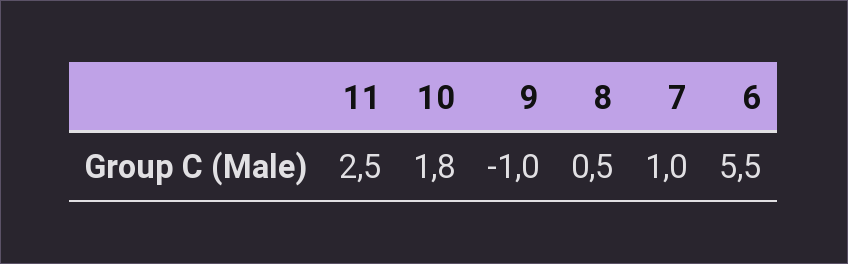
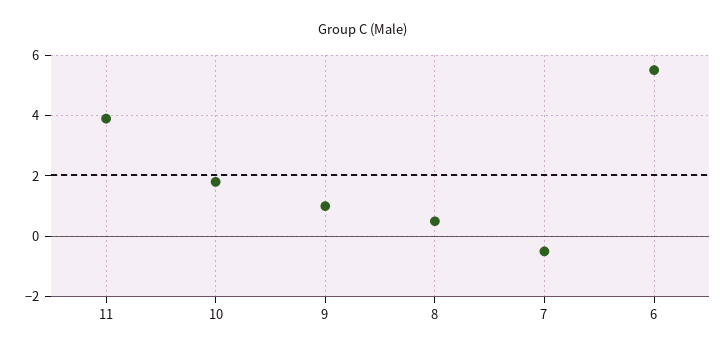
11: 2.5 -> 4
9: -1 -> 1
7: 1 -> -0.5

